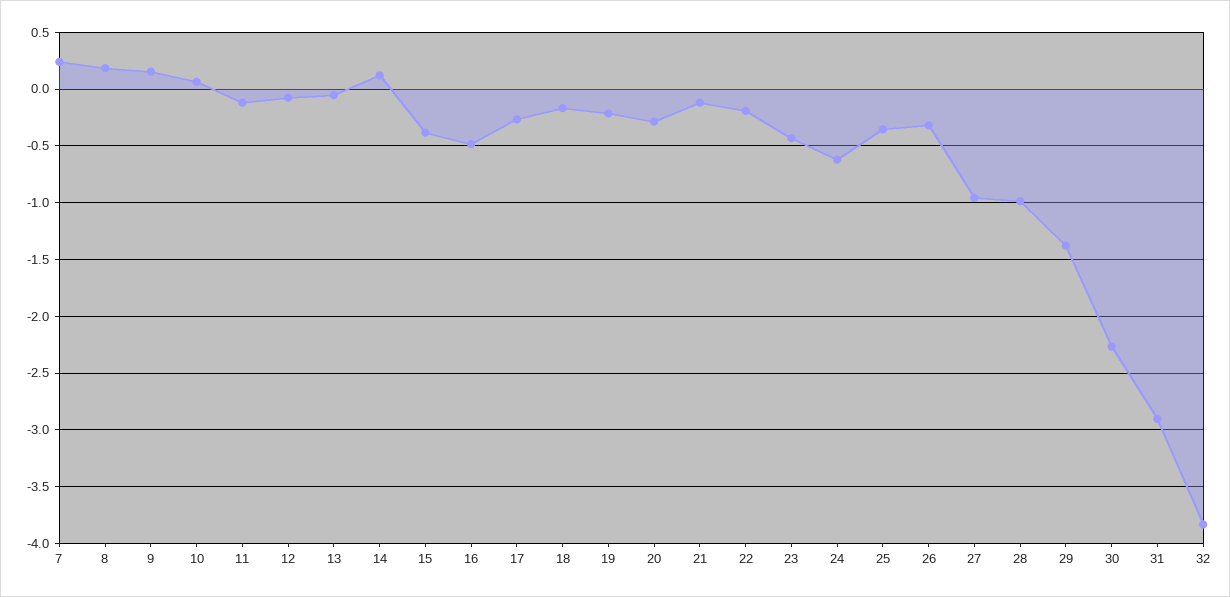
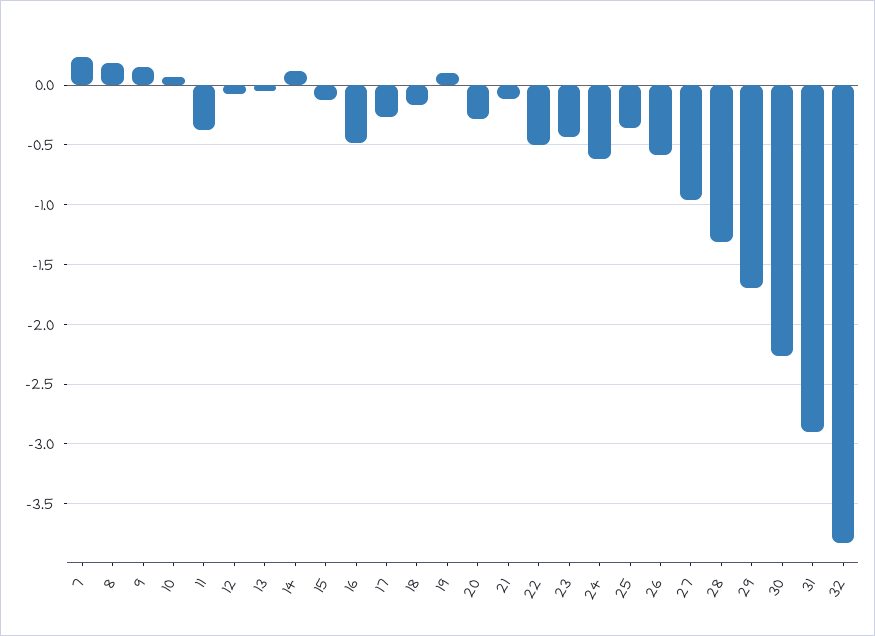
11: -0.1 -> -0.4
15: -0.4 -> -0.1
19: -0.2 -> 0.1
22: -0.2 -> -0.5
26: -0.3 -> -0.6
28: -1 -> -1.3
29: -1.4 -> -1.7

